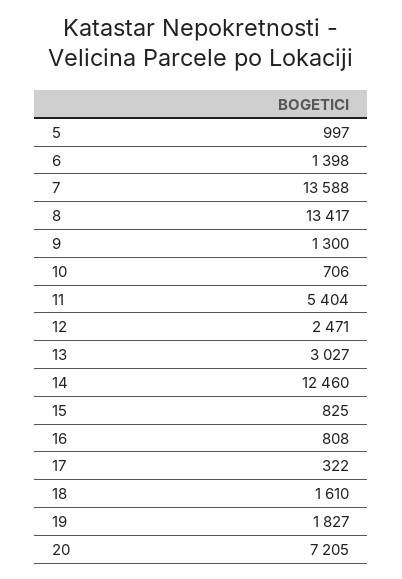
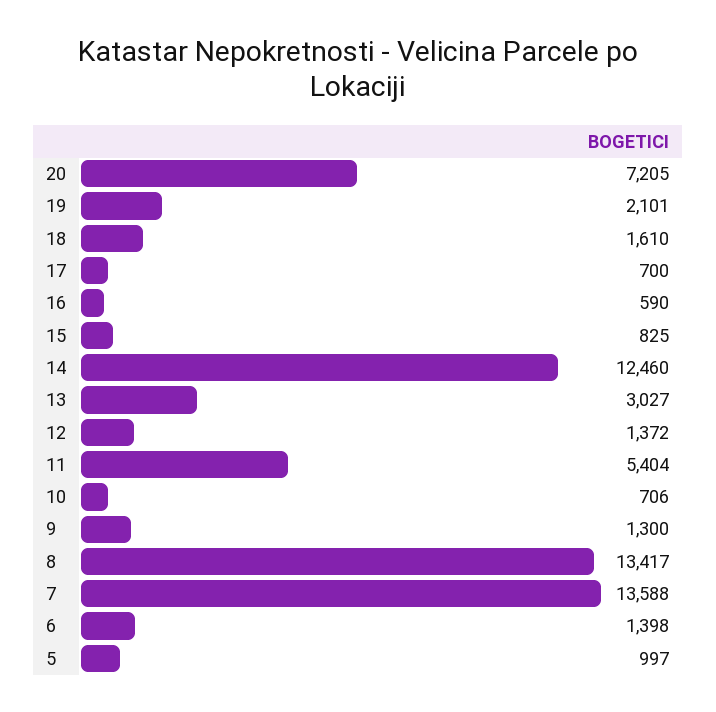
12: 2471 -> 1372
16: 808 -> 590
17: 322 -> 700
19: 1827 -> 2101

